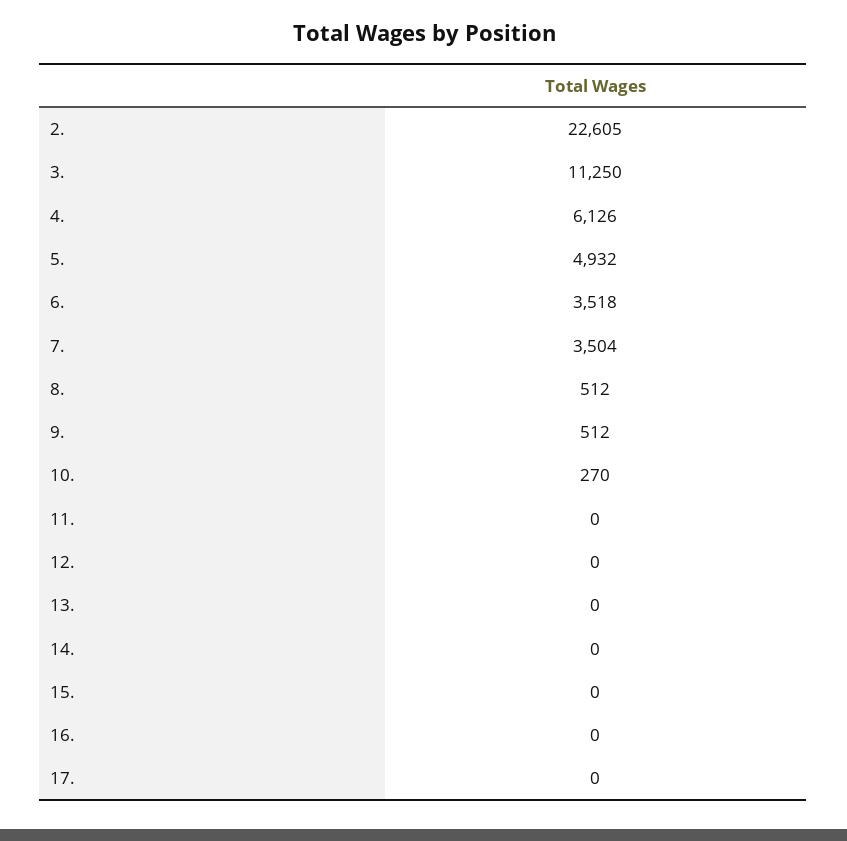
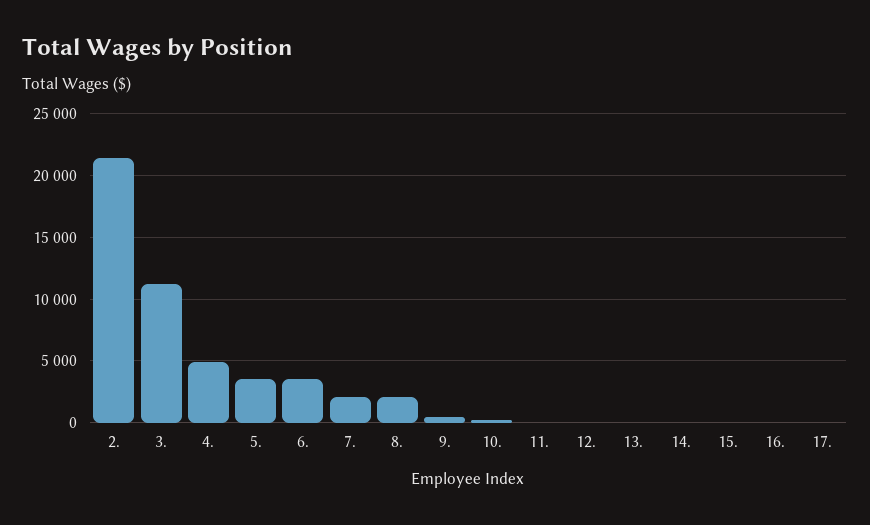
2.: 22605 -> 21500
4.: 6126 -> 5000
5.: 4932 -> 3500
7.: 3504 -> 2000
8.: 512 -> 2000

